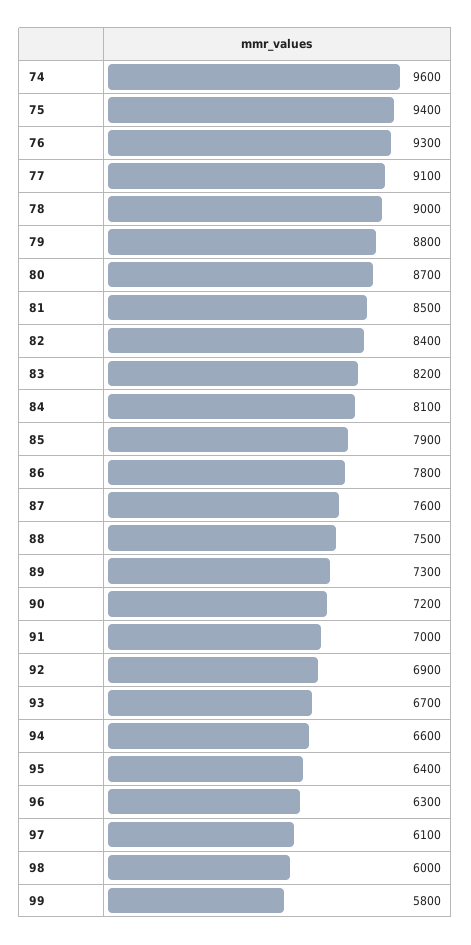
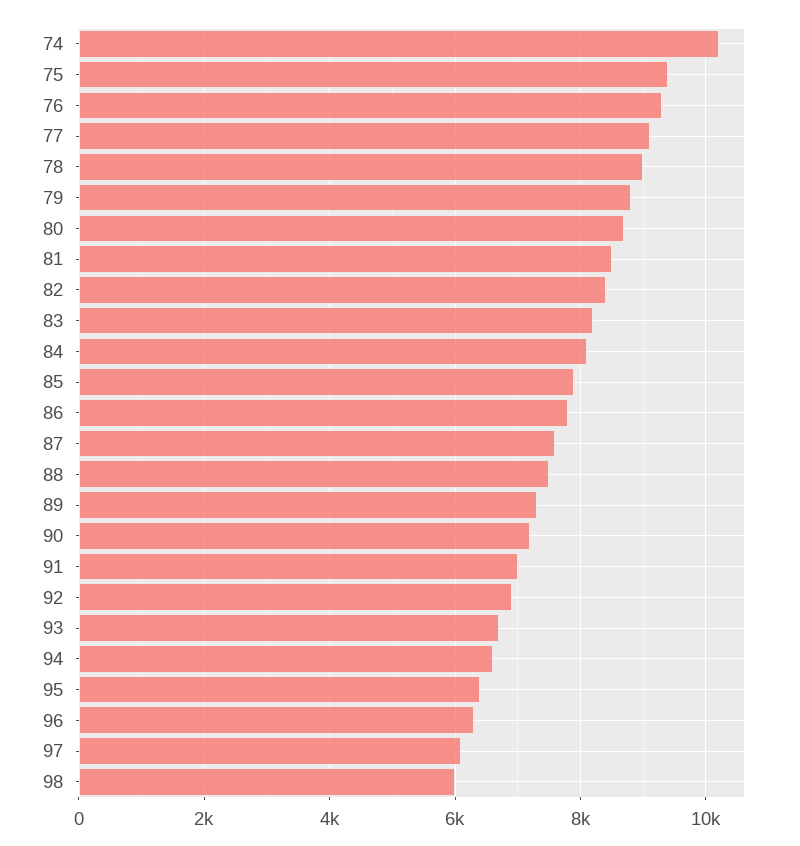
74: 9600 -> 10200
99: 5800 -> none

